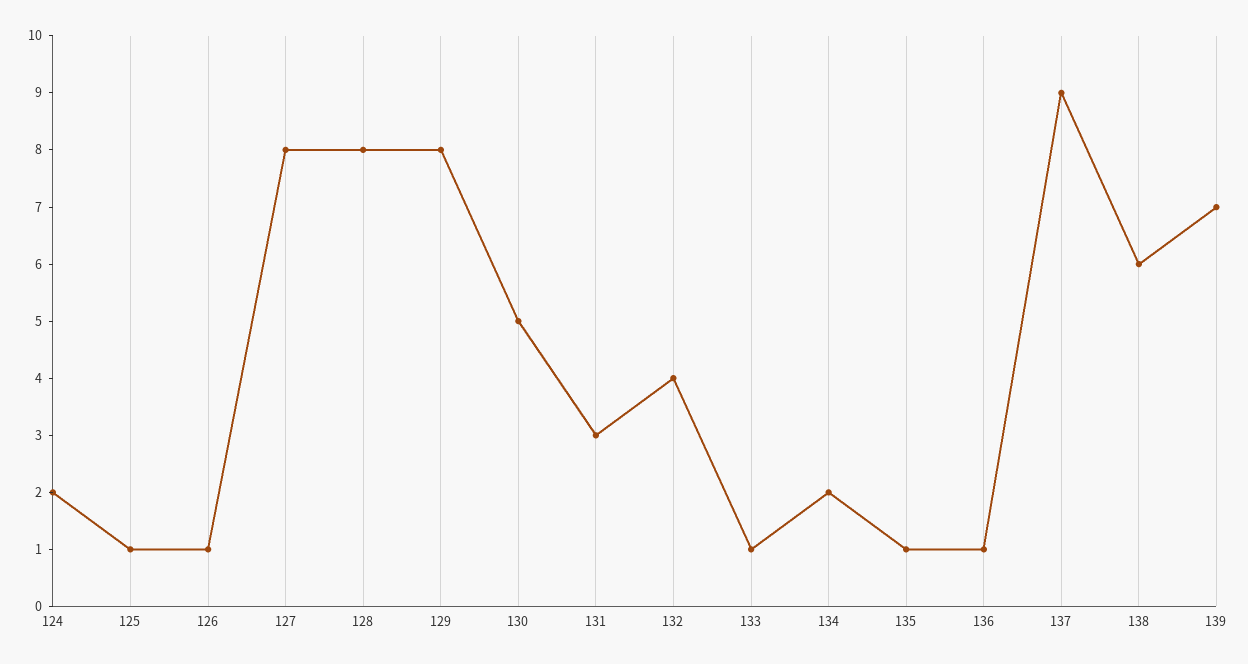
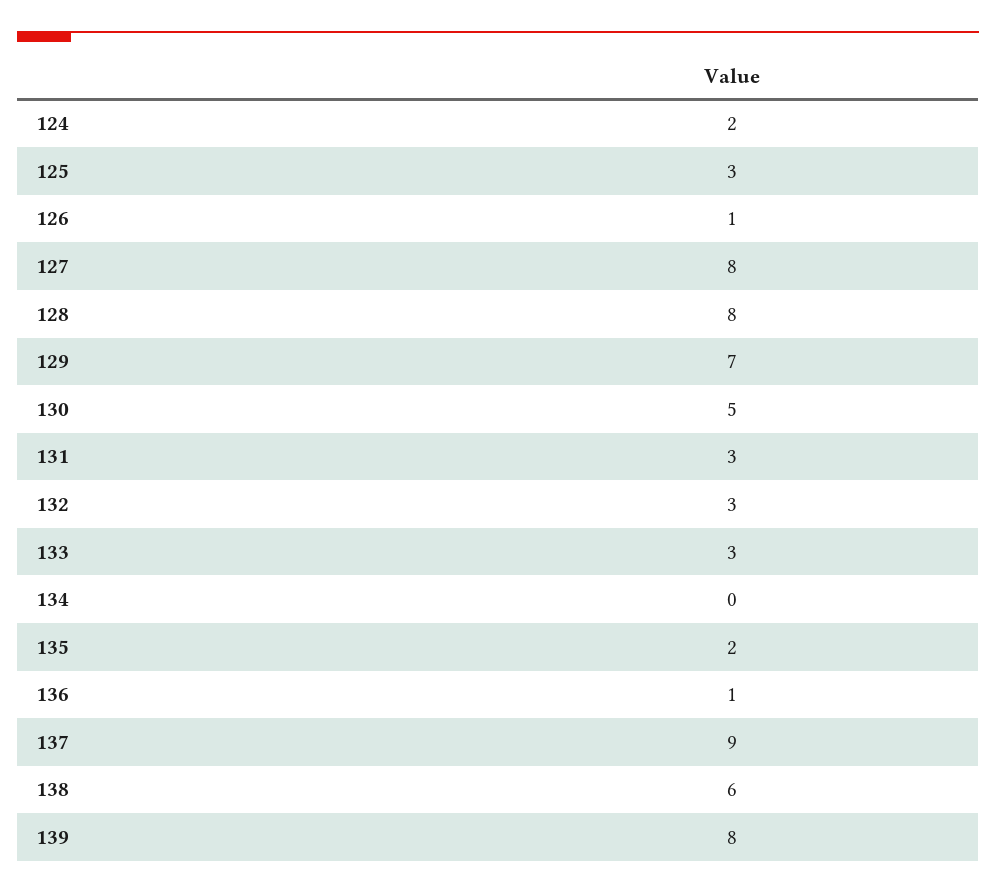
125: 1 -> 3
129: 8 -> 7
132: 4 -> 3
133: 1 -> 3
134: 2 -> 0
135: 1 -> 2
139: 7 -> 8

